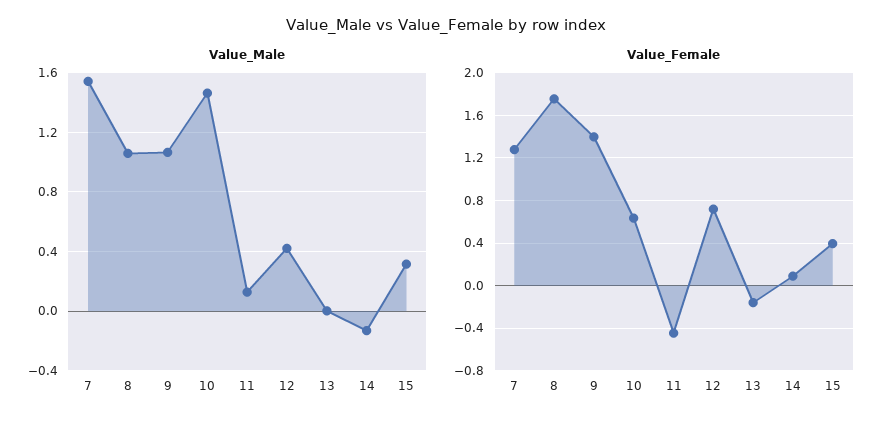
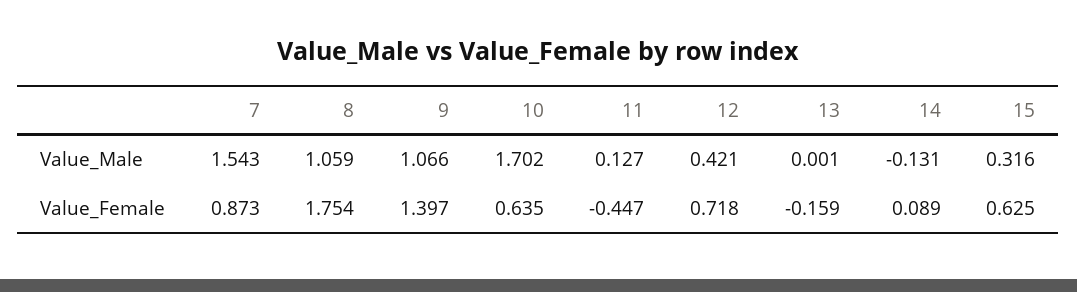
Value_Male, 10: 1.45 -> 1.702
Value_Female, 7: 1.3 -> 0.873
Value_Female, 15: 0.4 -> 0.625

